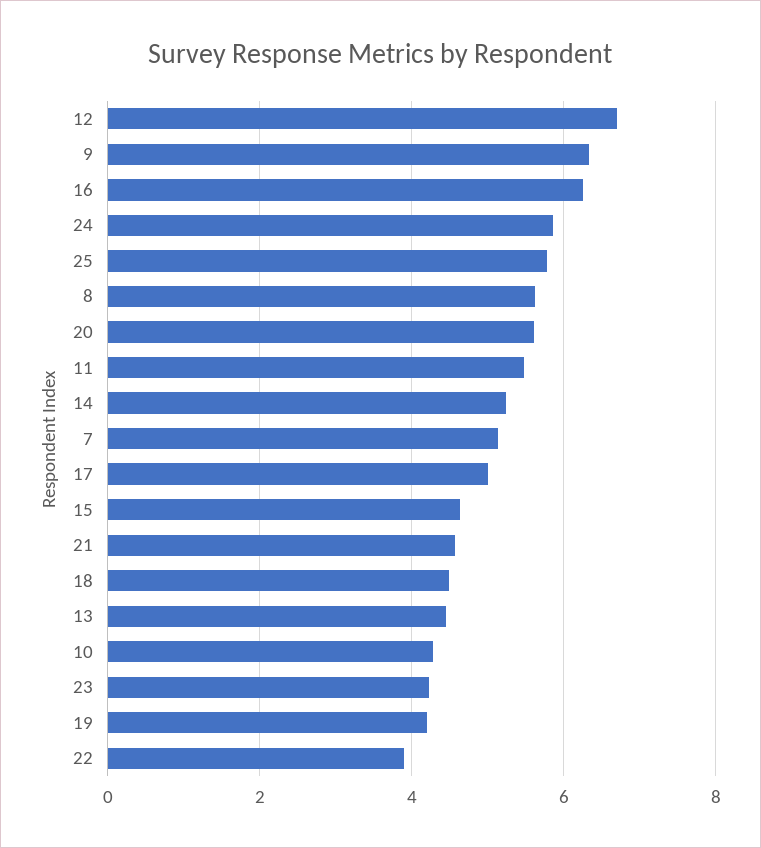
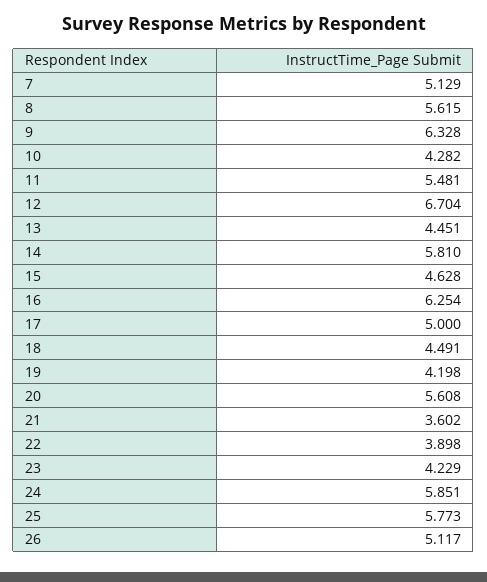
14: 5.2 -> 5.81
21: 4.6 -> 3.602
26: none -> 5.117

